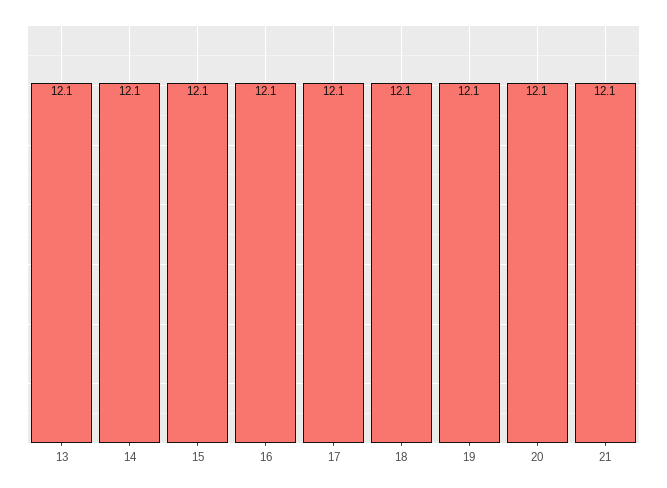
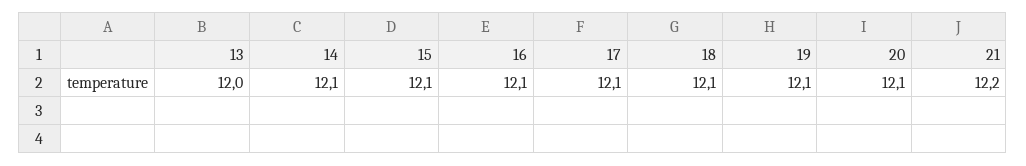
13: 12.1 -> 12
21: 12.1 -> 12.2

